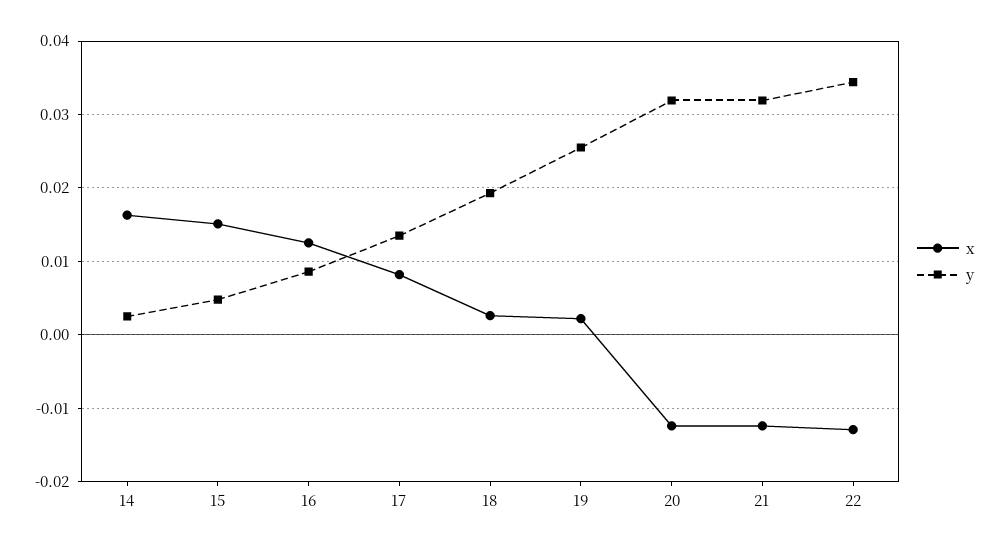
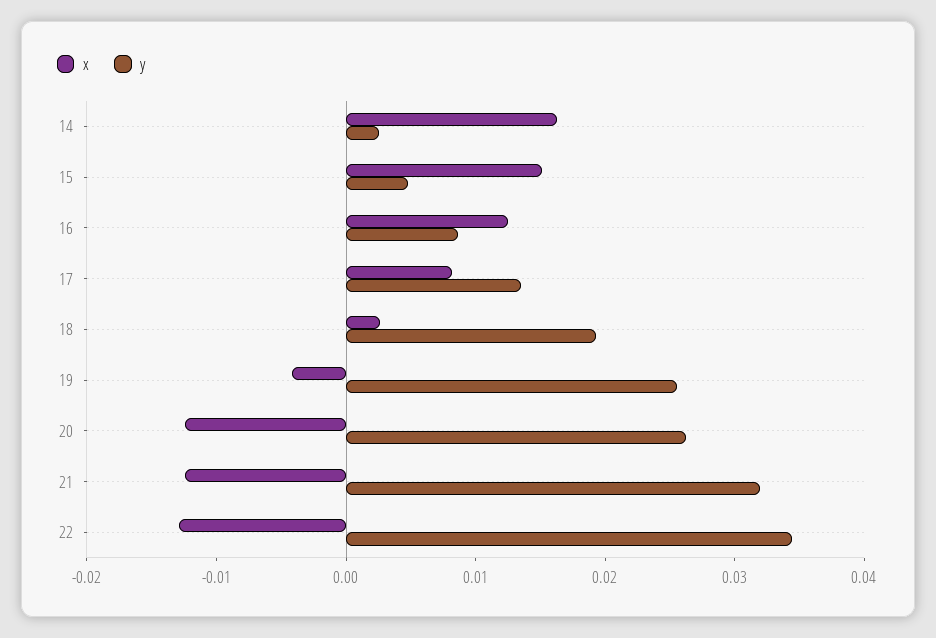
x, 19: 0.002 -> -0.004
y, 20: 0.032 -> 0.026

